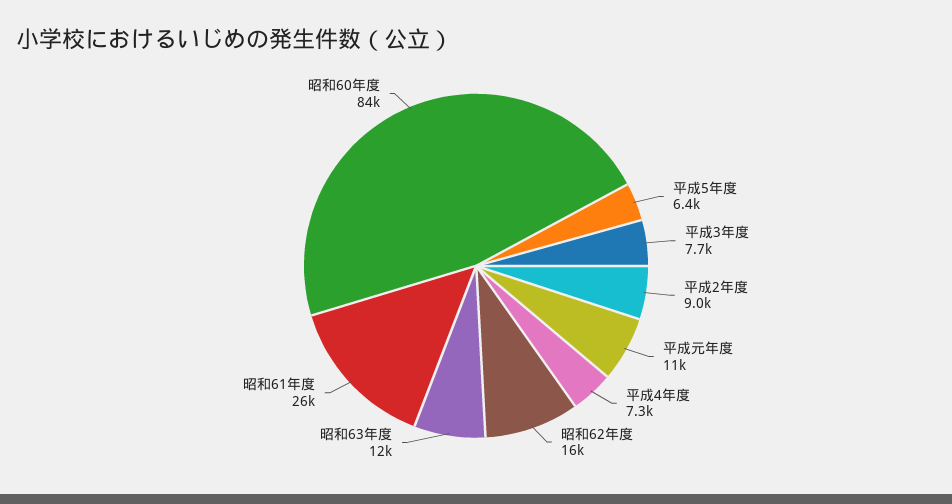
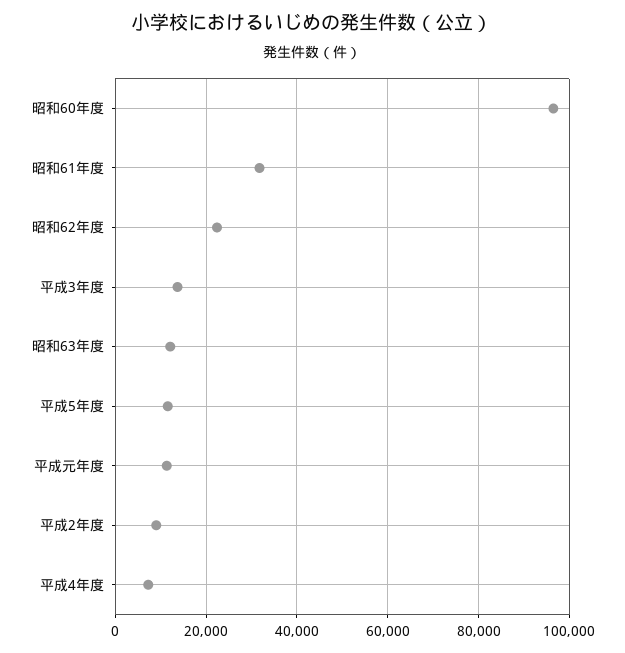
平成5年度: 6400 -> 12000
平成3年度: 7700 -> 14000
昭和62年度: 16000 -> 22000
昭和61年度: 26000 -> 32000
昭和60年度: 84000 -> 96000

